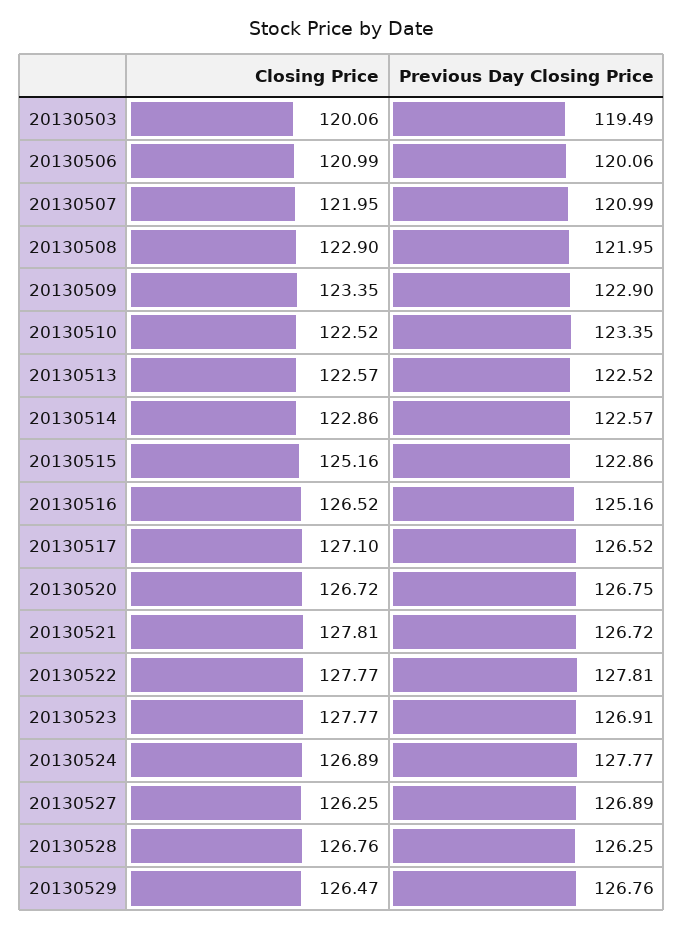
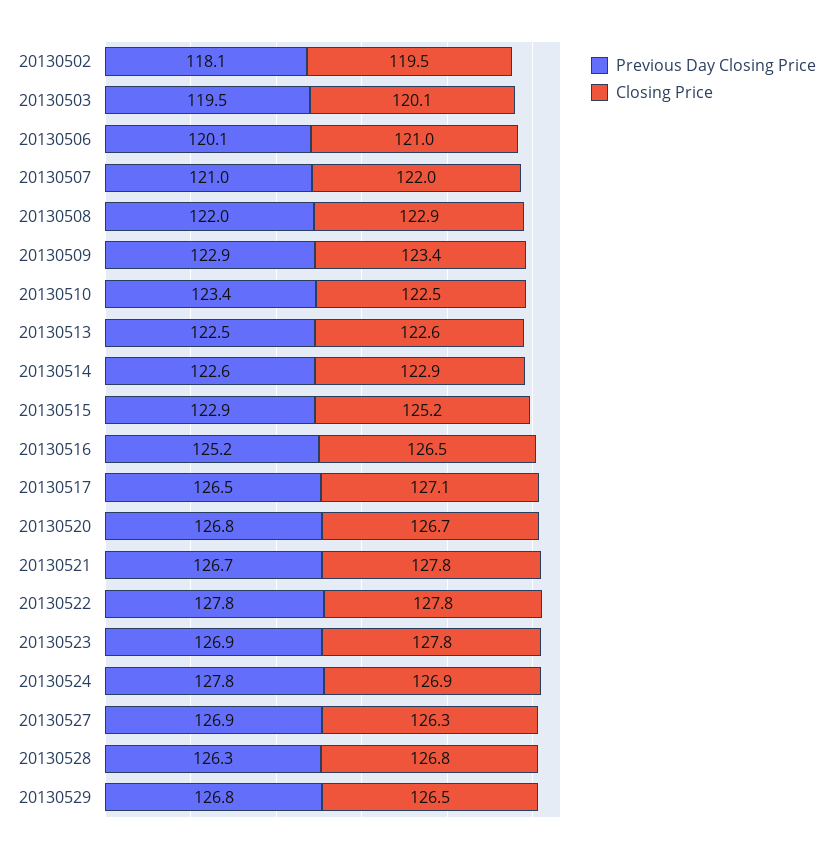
Previous Day Closing Price, 20130502: none -> 118.1
Closing Price, 20130502: none -> 119.5

